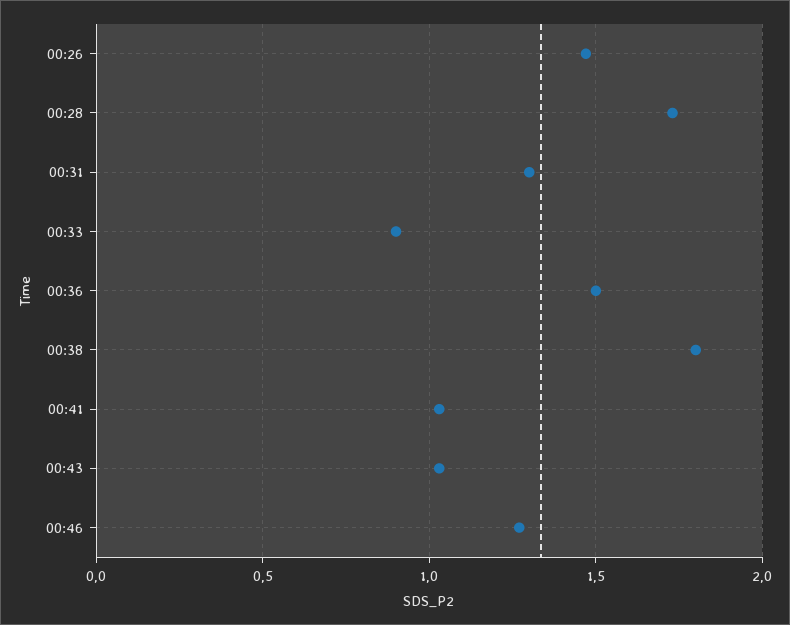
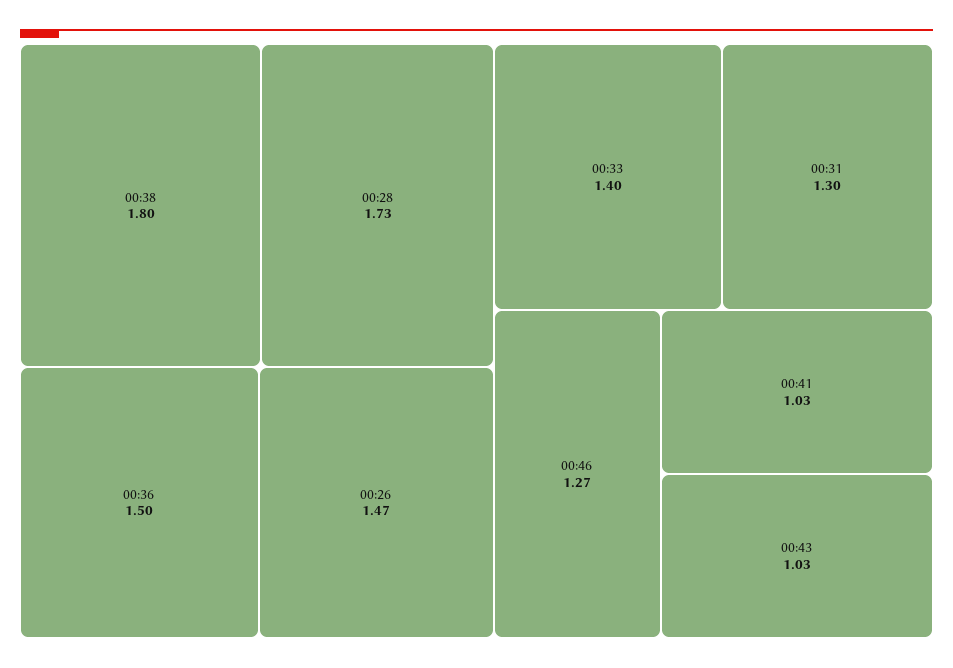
00:33: 0.9 -> 1.4

